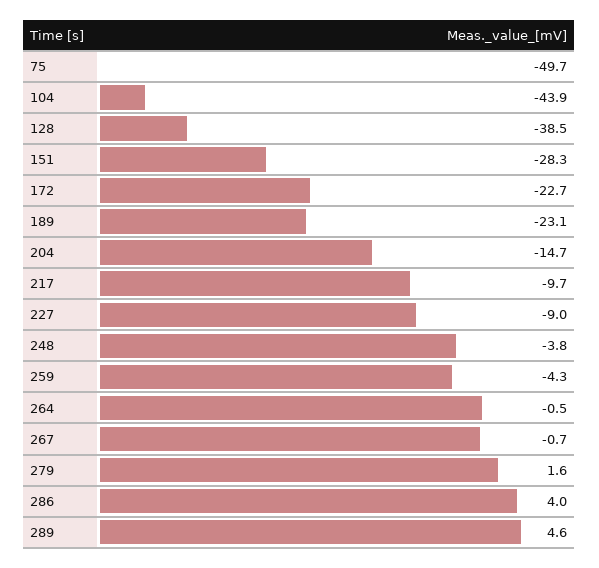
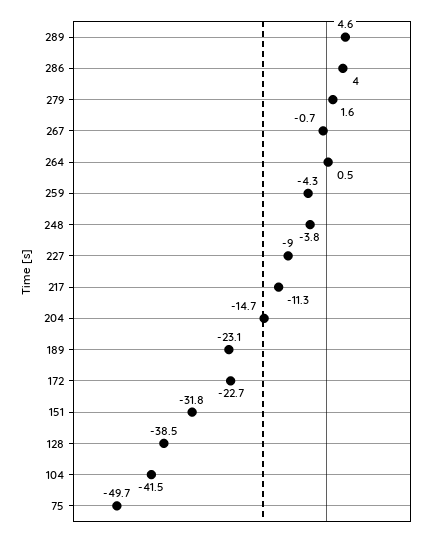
104: -43.9 -> -41.5
151: -28.3 -> -31.8
217: -9.7 -> -11.3
264: -0.5 -> 0.5

